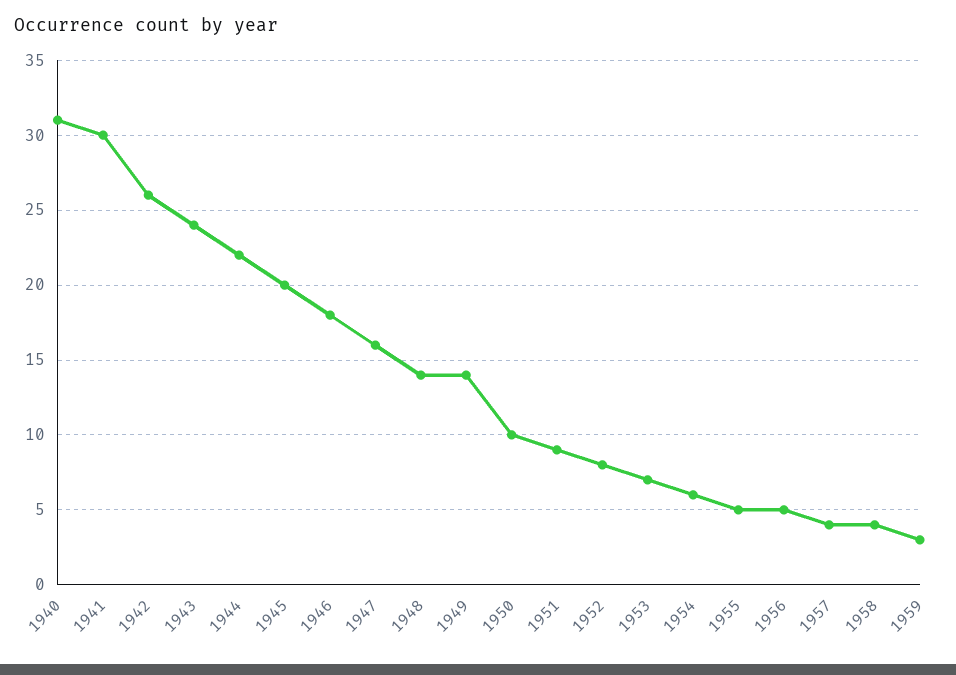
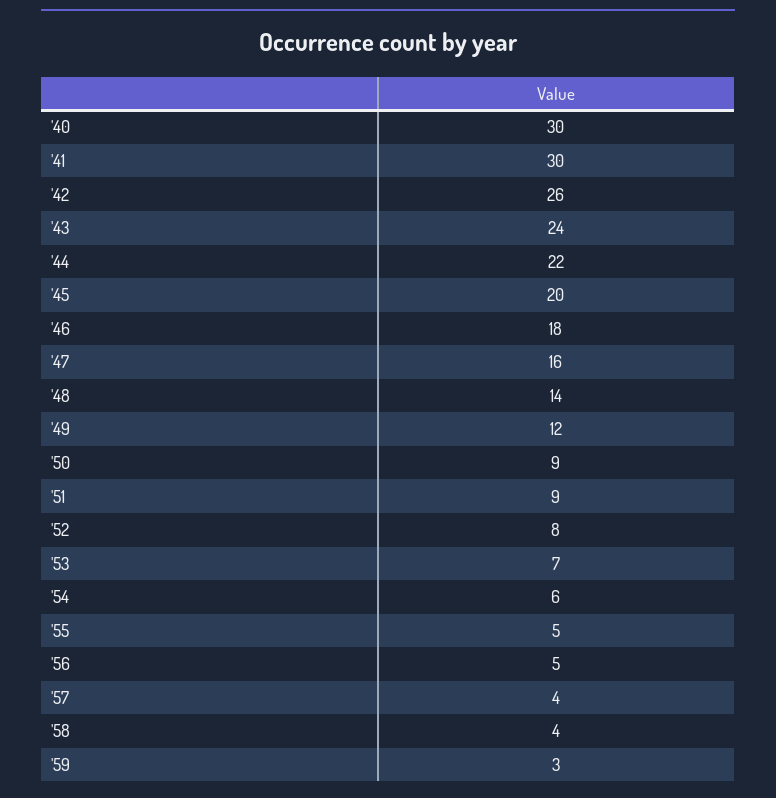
1940: 31 -> 30
1949: 14 -> 12
1950: 10 -> 9

